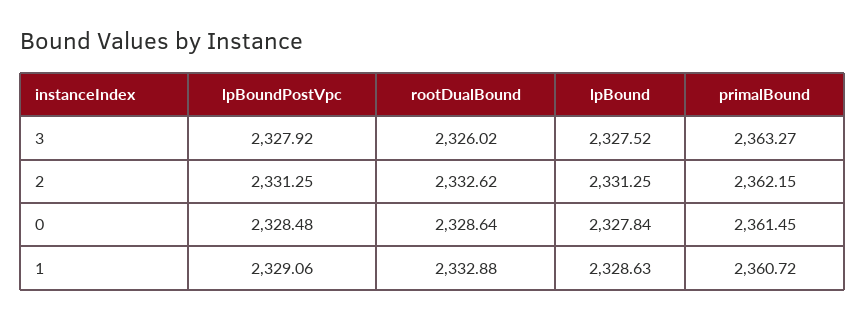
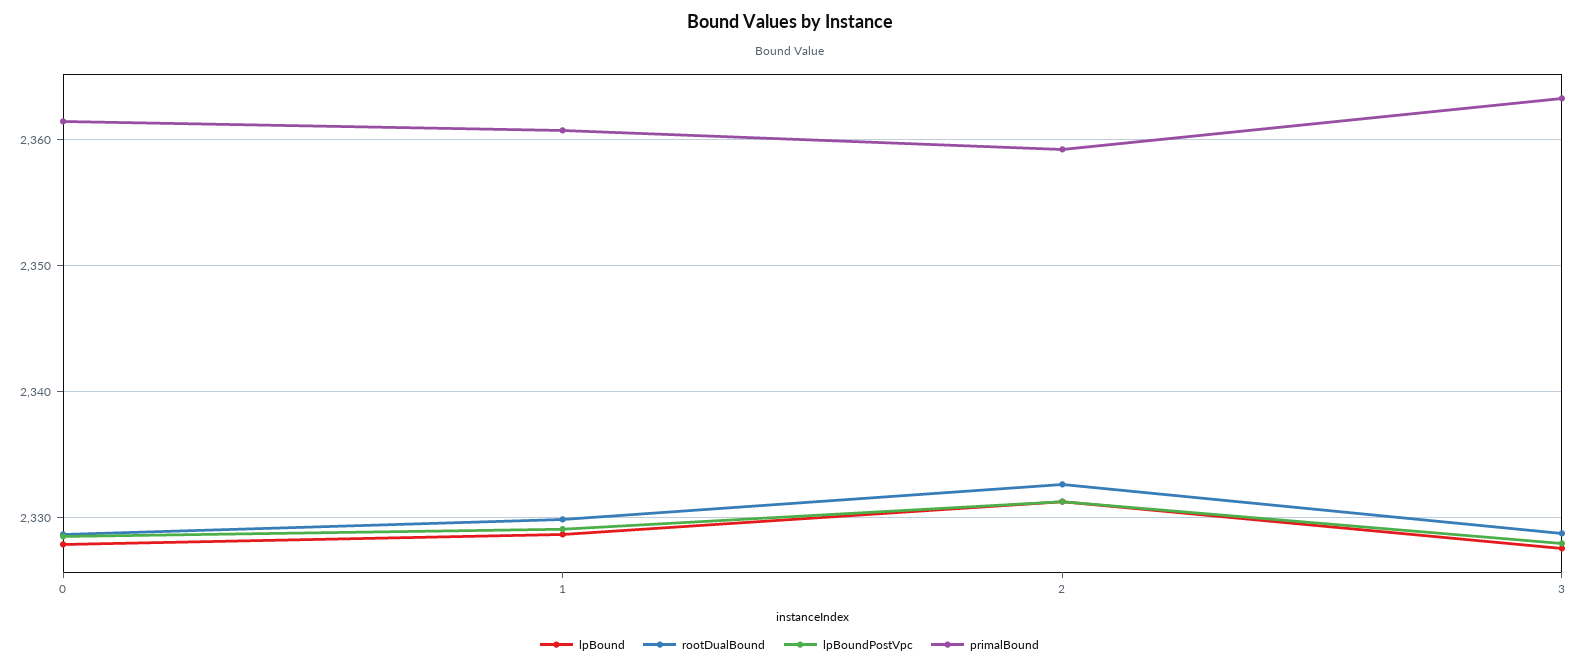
rootDualBound, 3: 2326.02 -> 2329
primalBound, 2: 2362.15 -> 2359
rootDualBound, 1: 2332.88 -> 2330

